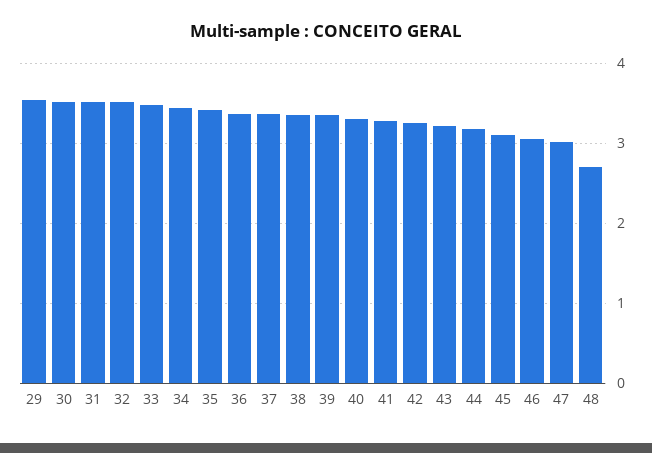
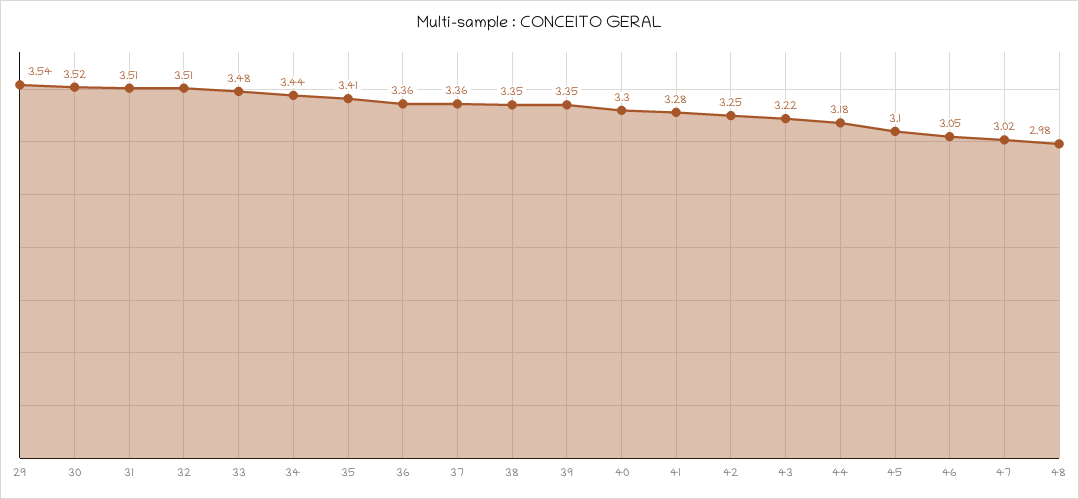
48: 2.7 -> 2.98

